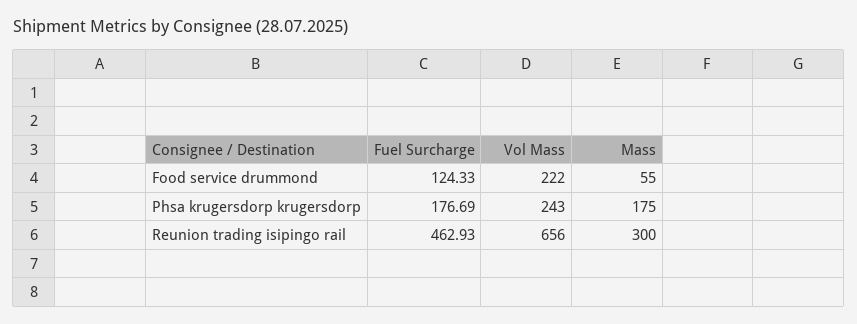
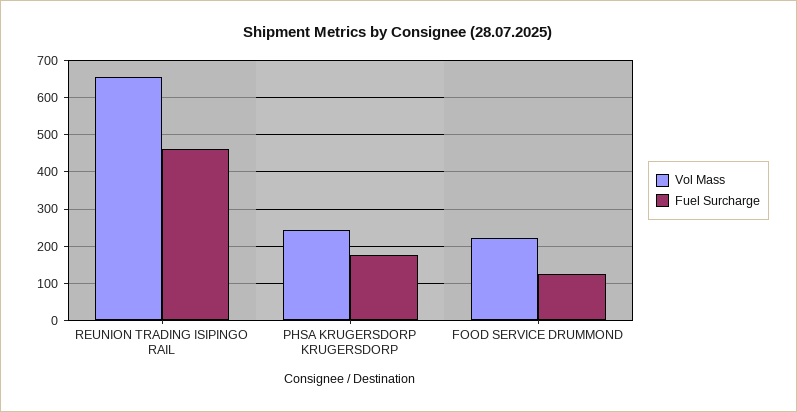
Mass, Food service drummond: 55 -> none
Mass, Phsa krugersdorp krugersdorp: 175 -> none
Mass, Reunion trading isipingo rail: 300 -> none

